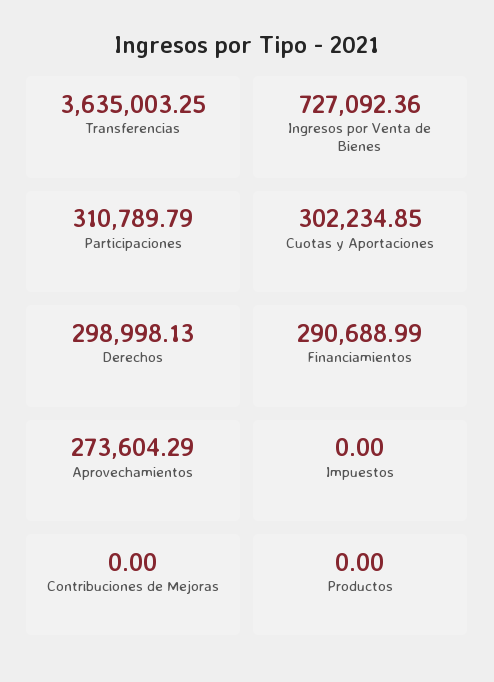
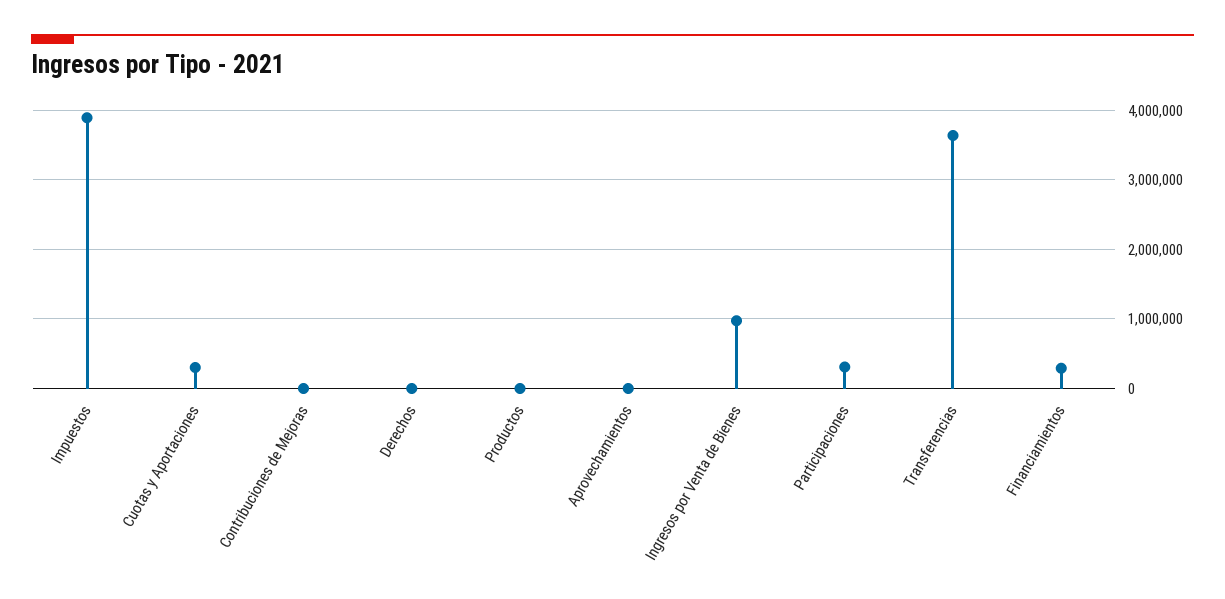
Ingresos por Venta de Bienes: 727092.36 -> 1000000
Derechos: 298998.13 -> 0
Aprovechamientos: 273604.29 -> 0
Impuestos: 0 -> 3900000

